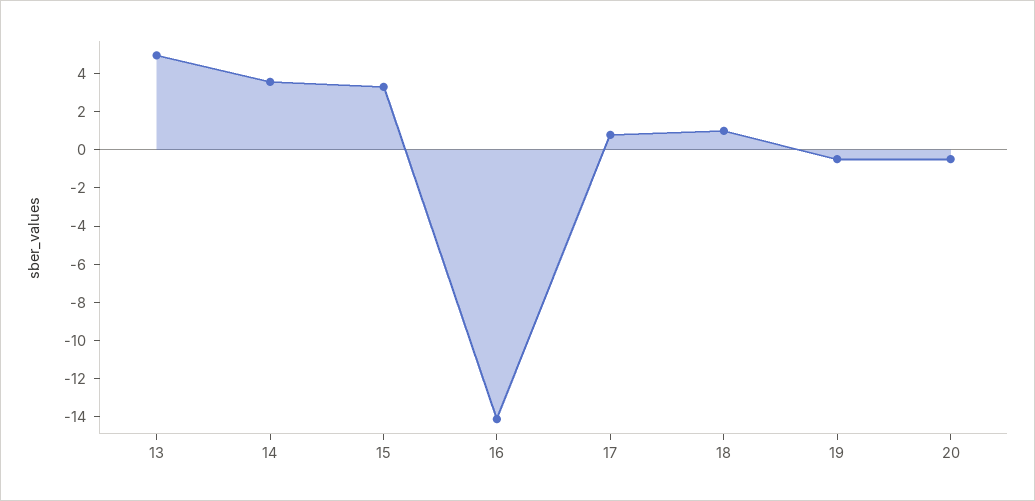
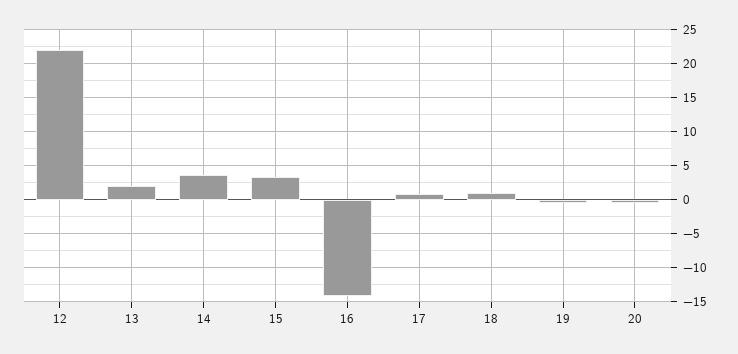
13: 5 -> 2
12: none -> 22

